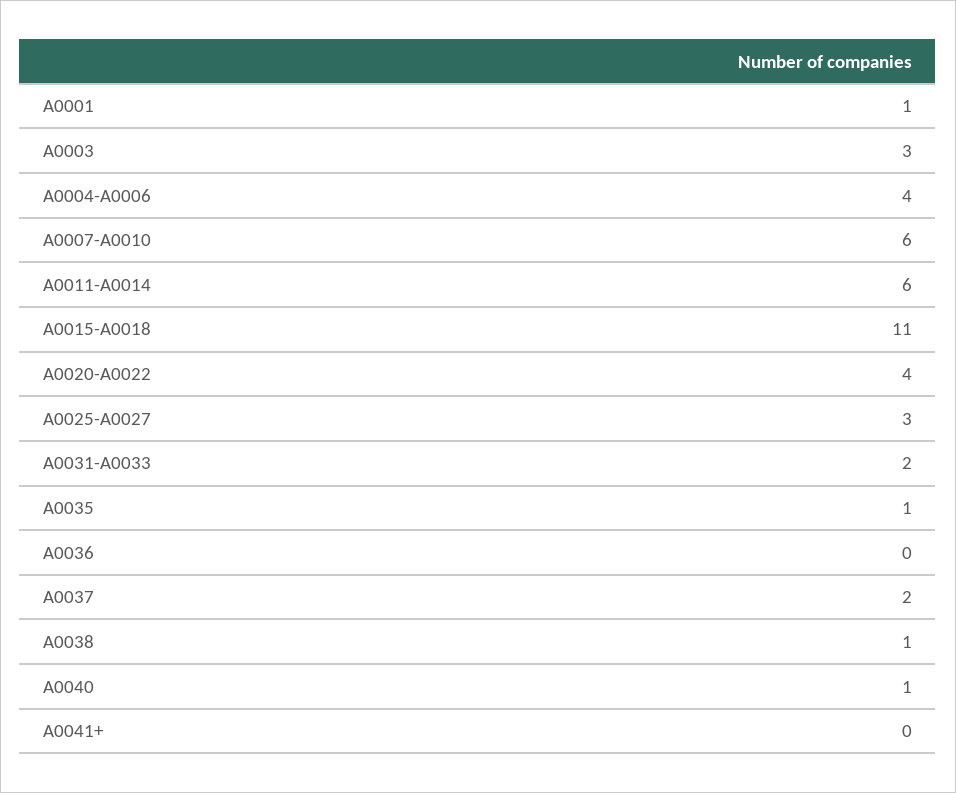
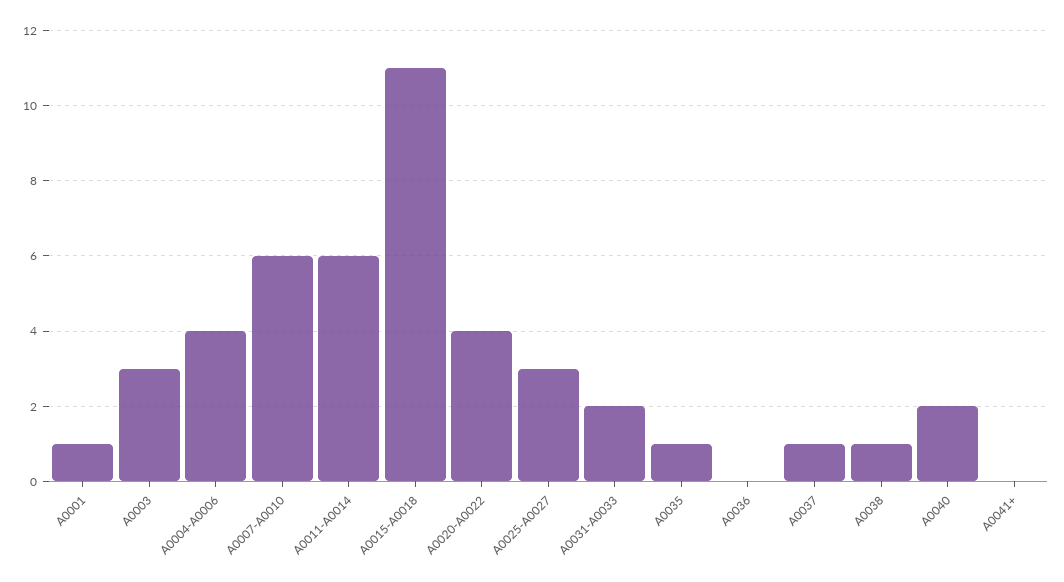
A0037: 2 -> 1
A0040: 1 -> 2

